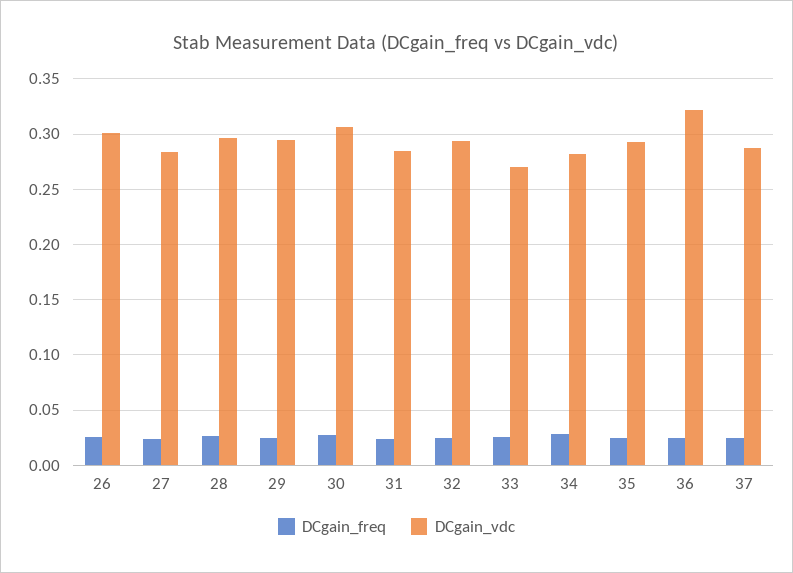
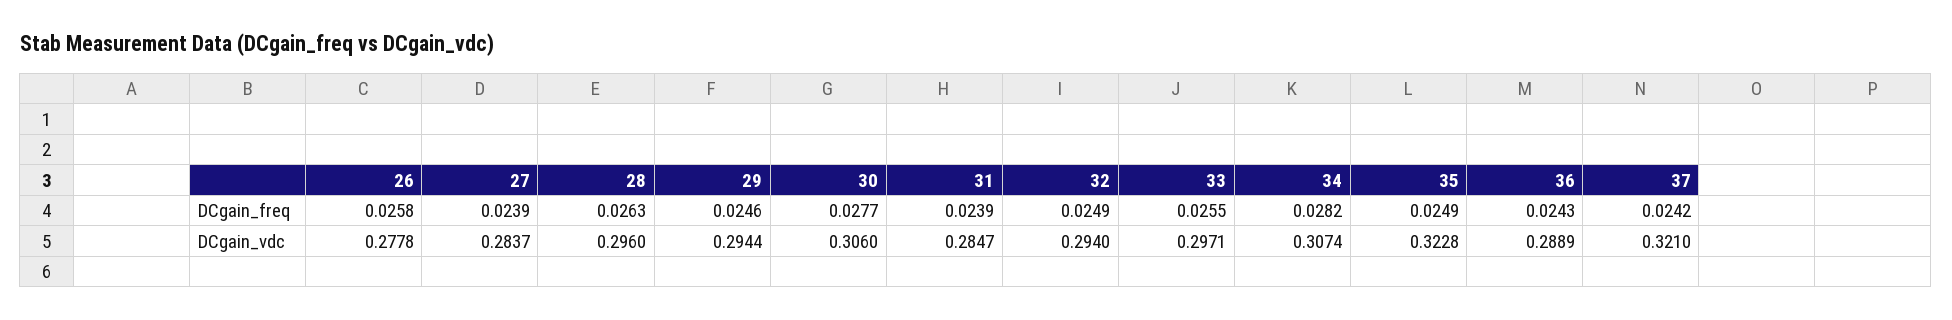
DCgain_vdc, 26: 0.3 -> 0.2778
DCgain_vdc, 33: 0.27 -> 0.2971
DCgain_vdc, 34: 0.28 -> 0.3074
DCgain_vdc, 35: 0.29 -> 0.3228
DCgain_vdc, 36: 0.32 -> 0.2889
DCgain_vdc, 37: 0.29 -> 0.321

